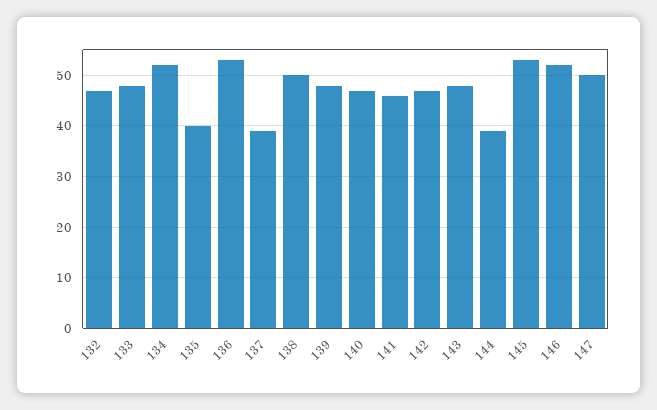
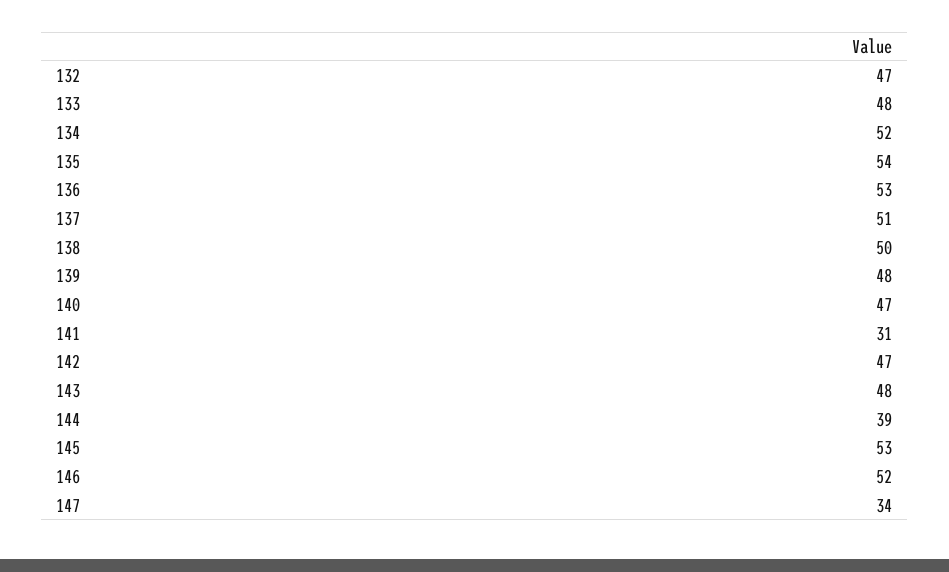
135: 40 -> 54
137: 40 -> 51
141: 45 -> 31
147: 50 -> 34

